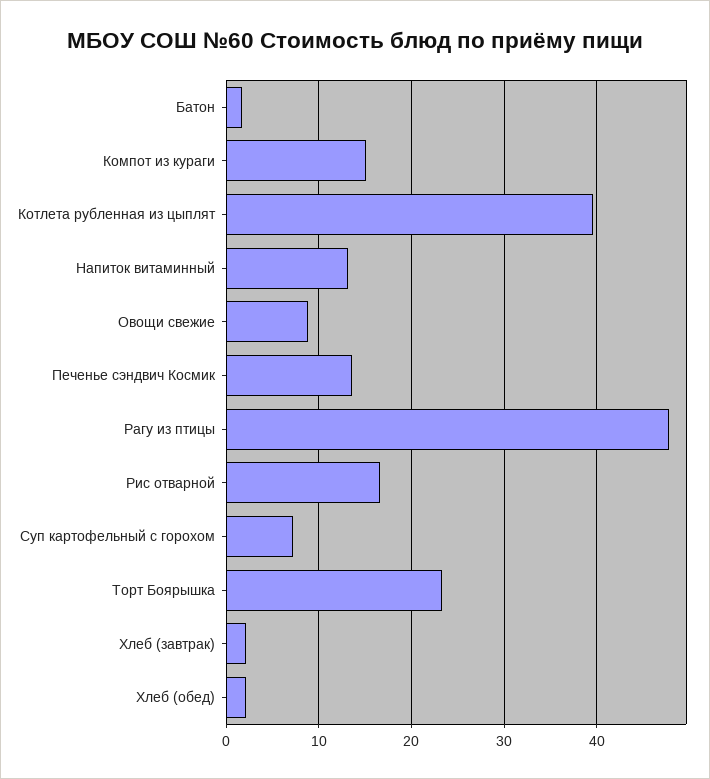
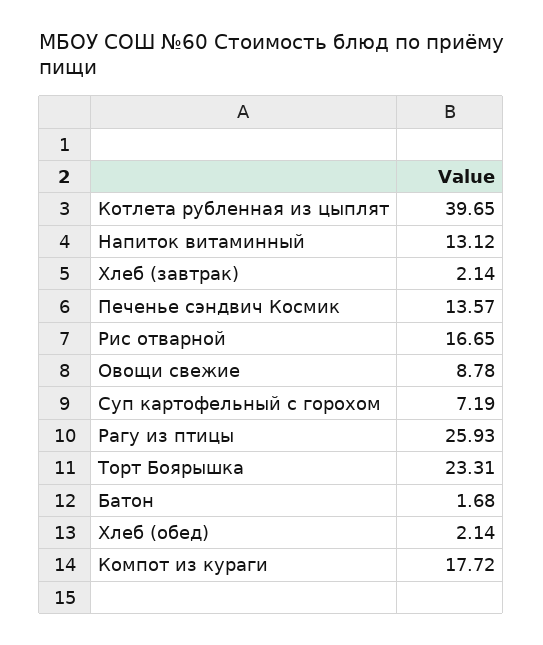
Компот из кураги: 15 -> 17.72
Рагу из птицы: 48 -> 25.93

